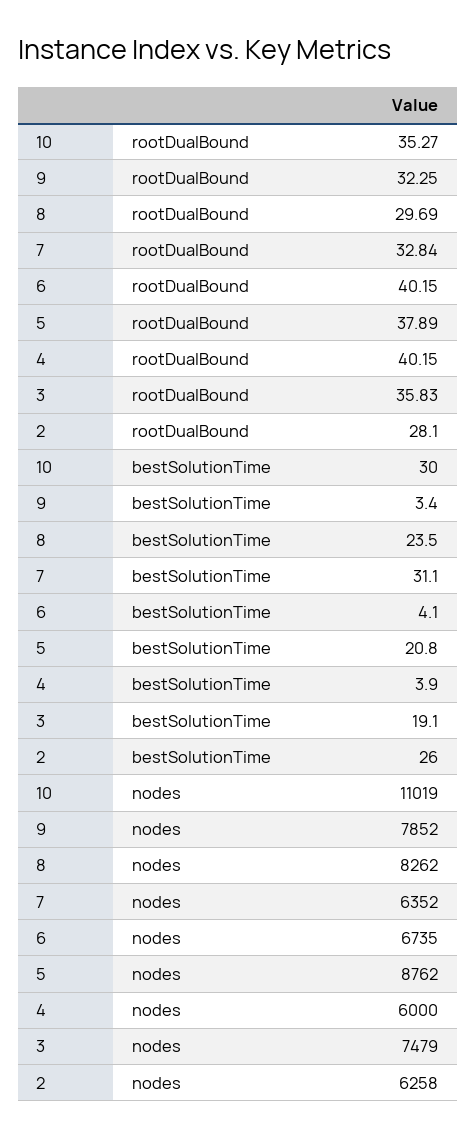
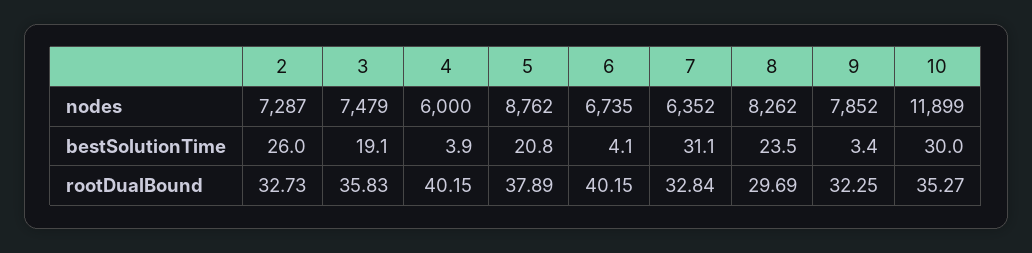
2, rootDualBound: 28.1 -> 32.73
10, nodes: 11019 -> 11899
2, nodes: 6258 -> 7287

